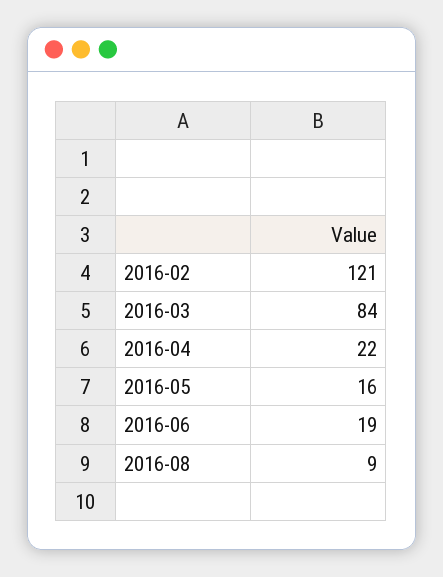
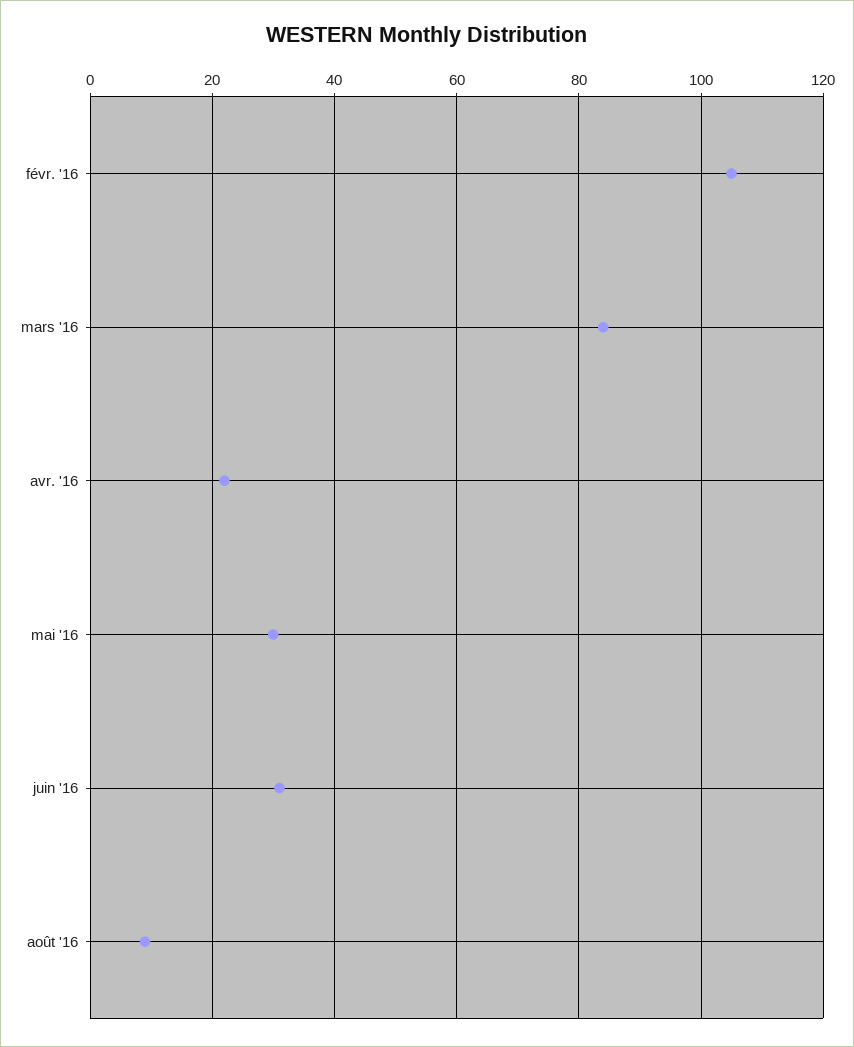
2016-02: 121 -> 105
2016-05: 16 -> 30
2016-06: 19 -> 30

